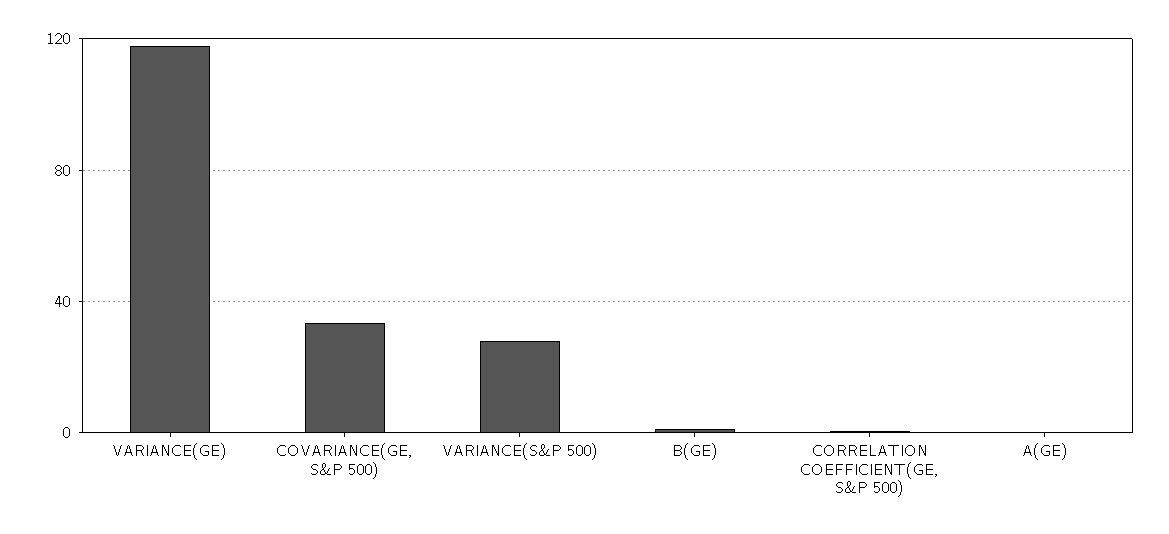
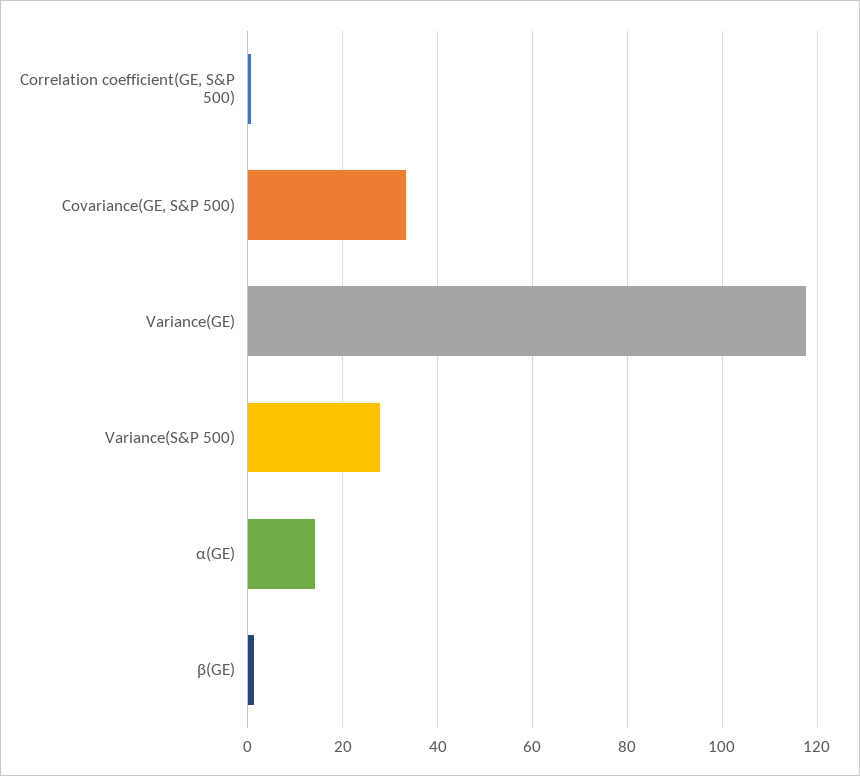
Α(GE): 0 -> 14

